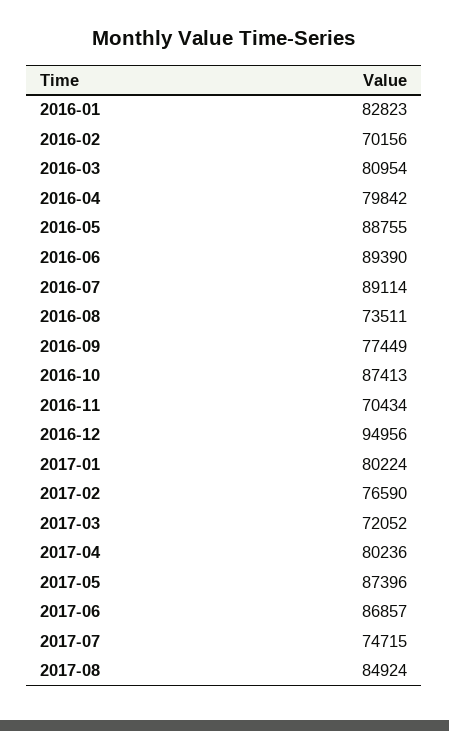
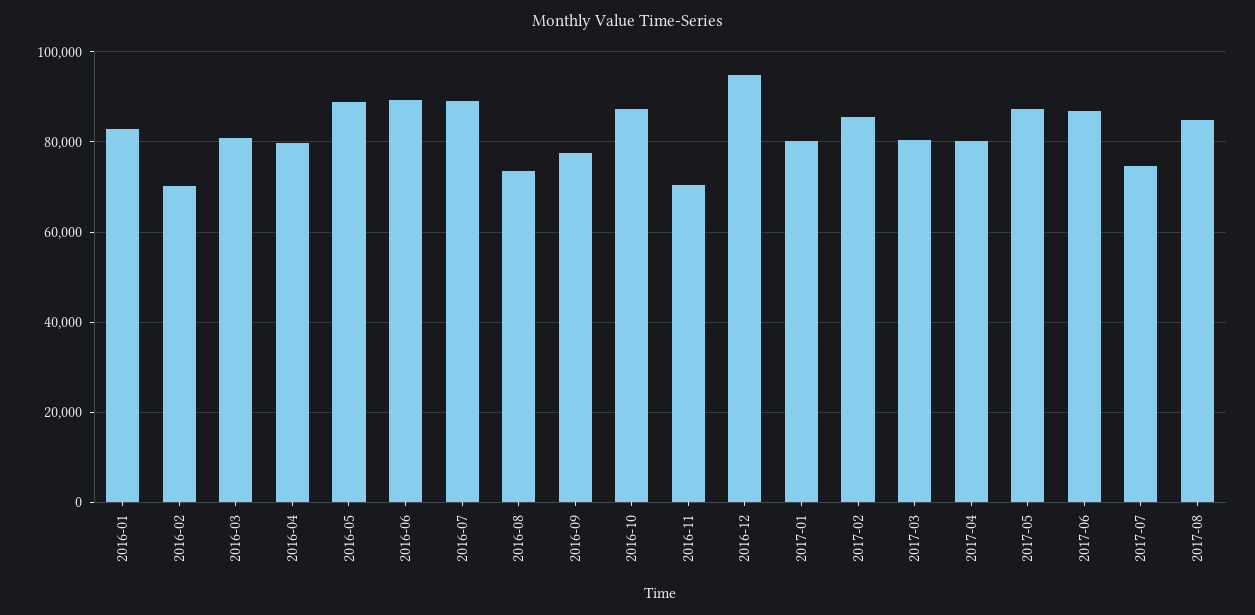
2017-02: 76590 -> 86000
2017-03: 72052 -> 80000

